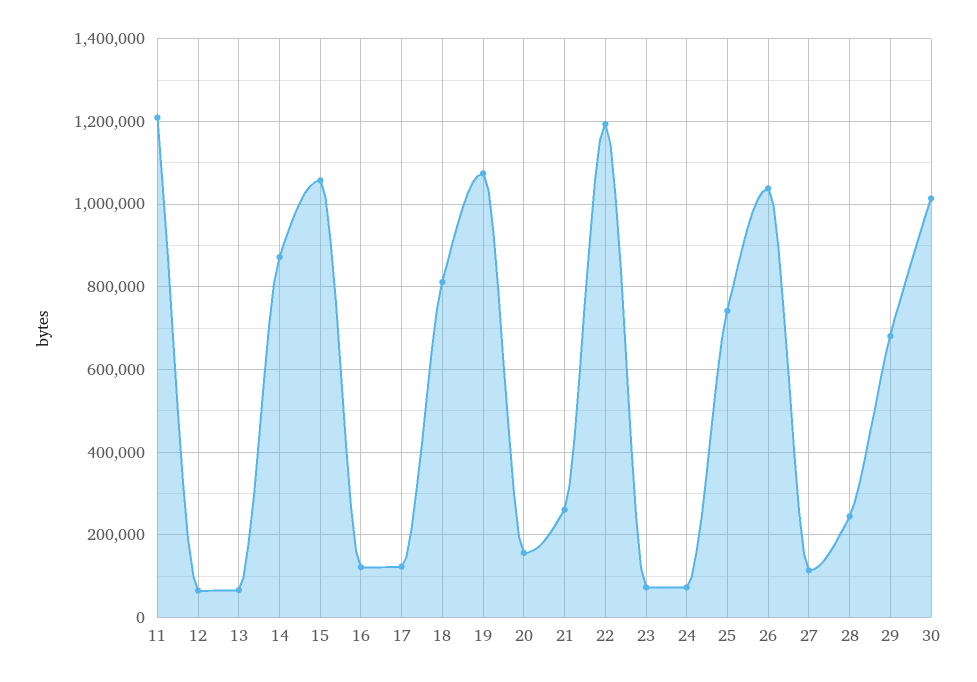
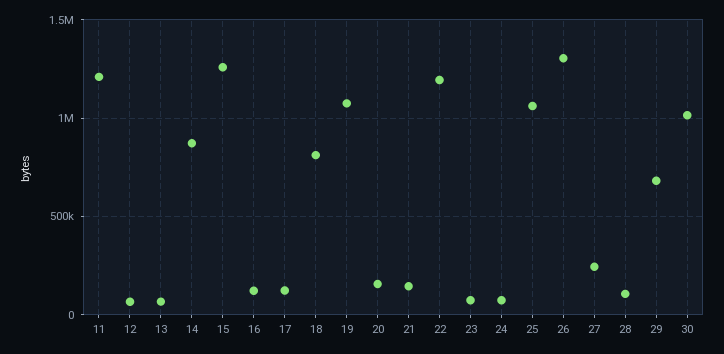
15: 1060000 -> 1250000
21: 260000 -> 150000
25: 740000 -> 1050000
26: 1040000 -> 1300000
27: 120000 -> 250000
28: 240000 -> 100000

